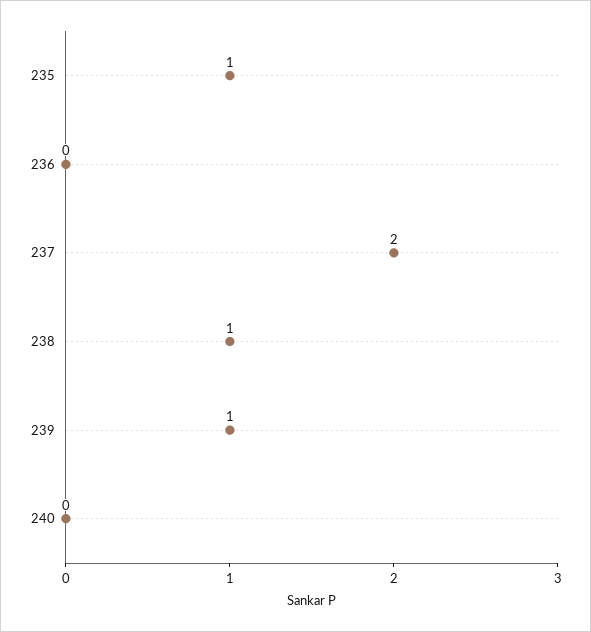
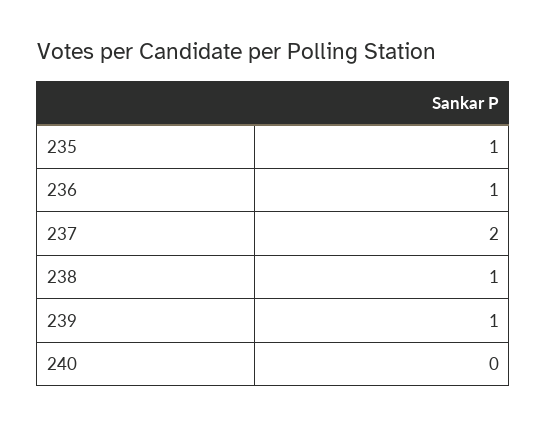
236: 0 -> 1

